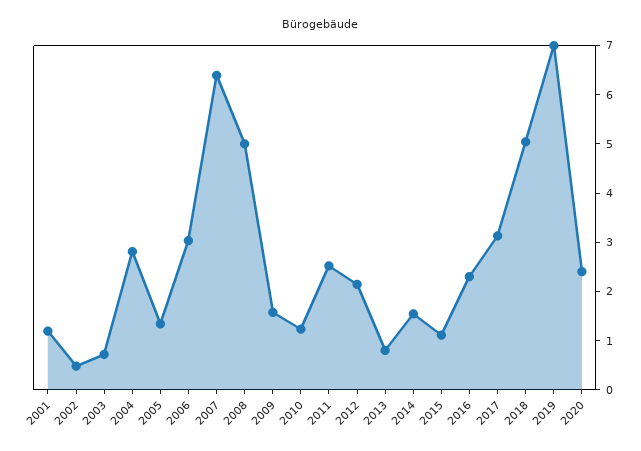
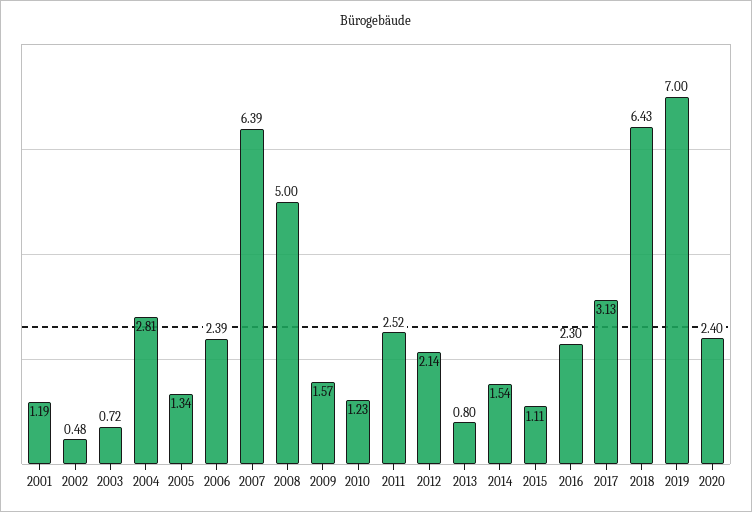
2006: 3 -> 2.39
2018: 5 -> 6.43

